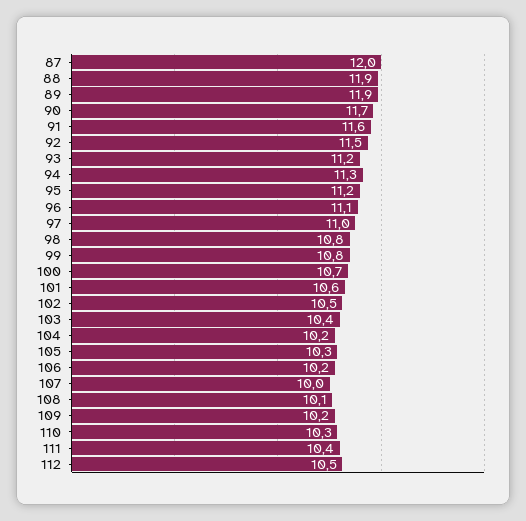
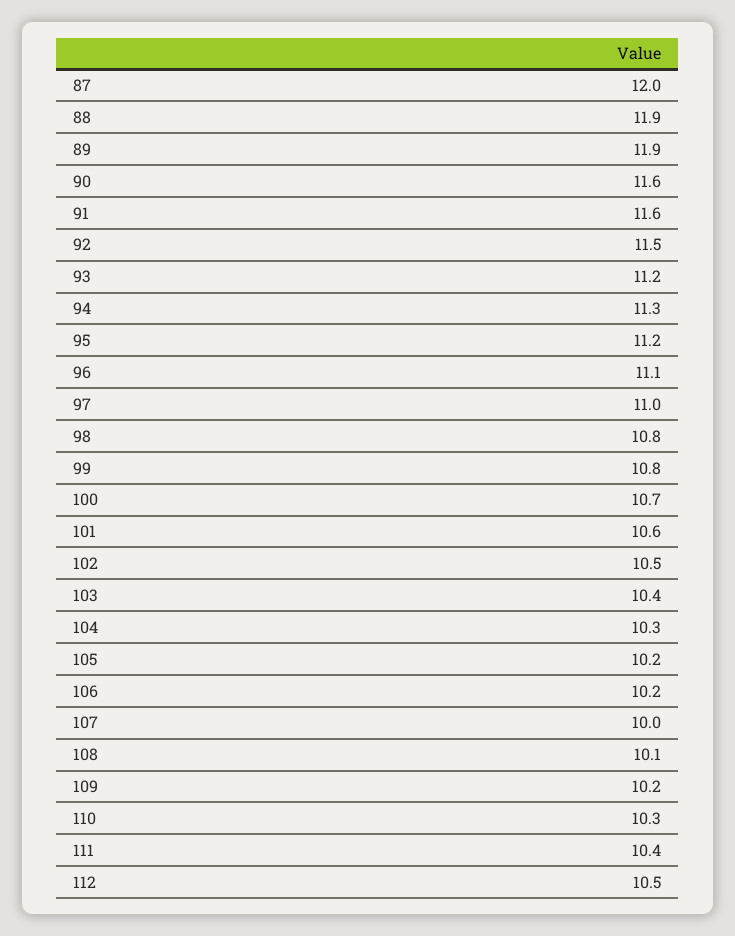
90: 11.7 -> 11.6
104: 10.2 -> 10.3
105: 10.3 -> 10.2

